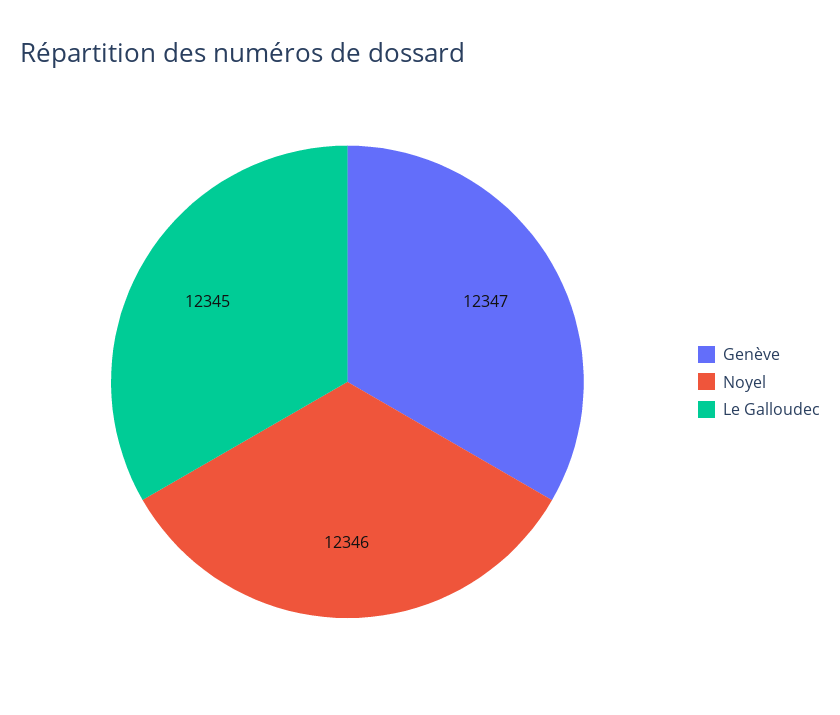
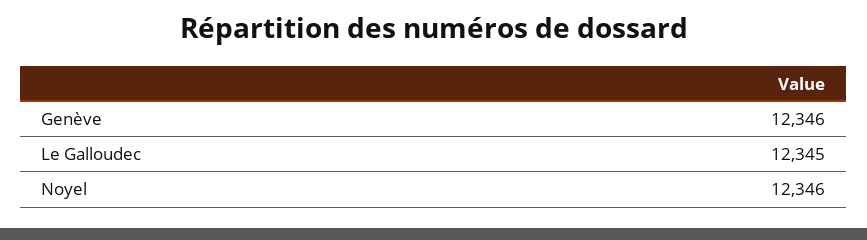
Genève: 12347 -> 12346

